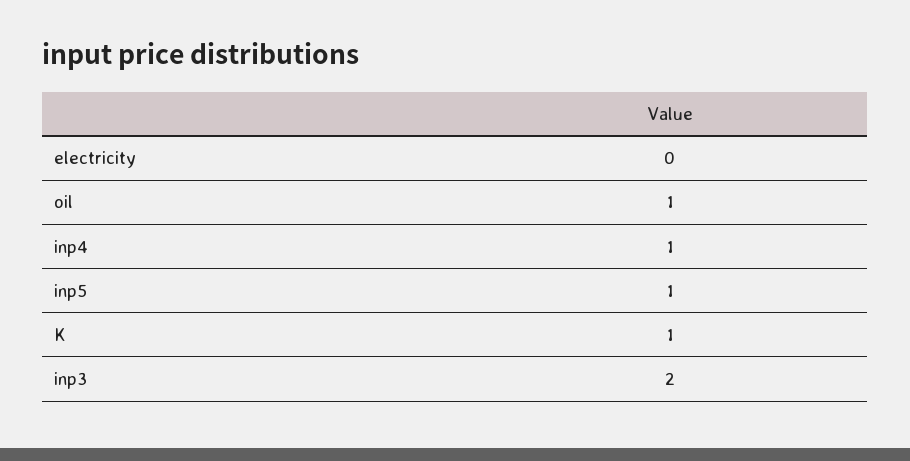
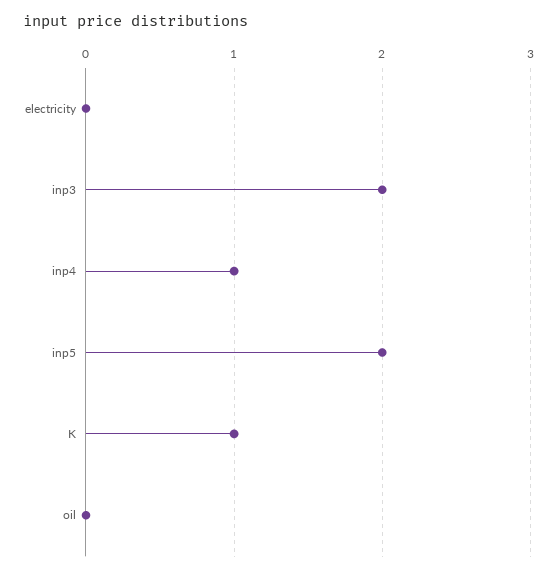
oil: 1 -> 0
inp5: 1 -> 2

